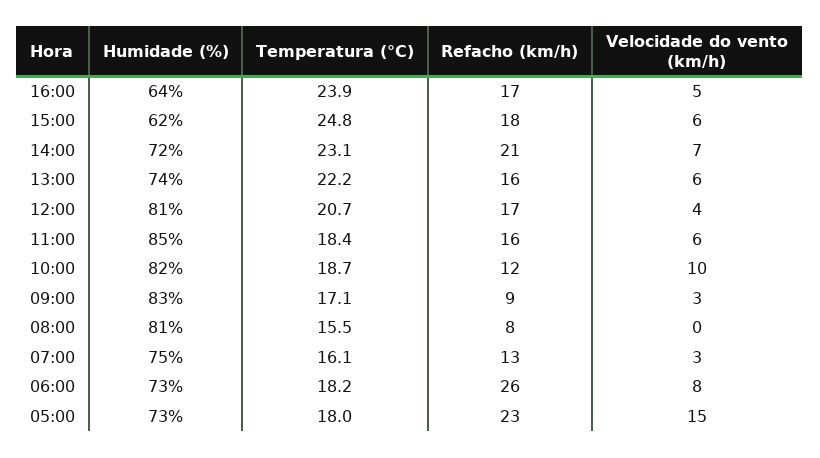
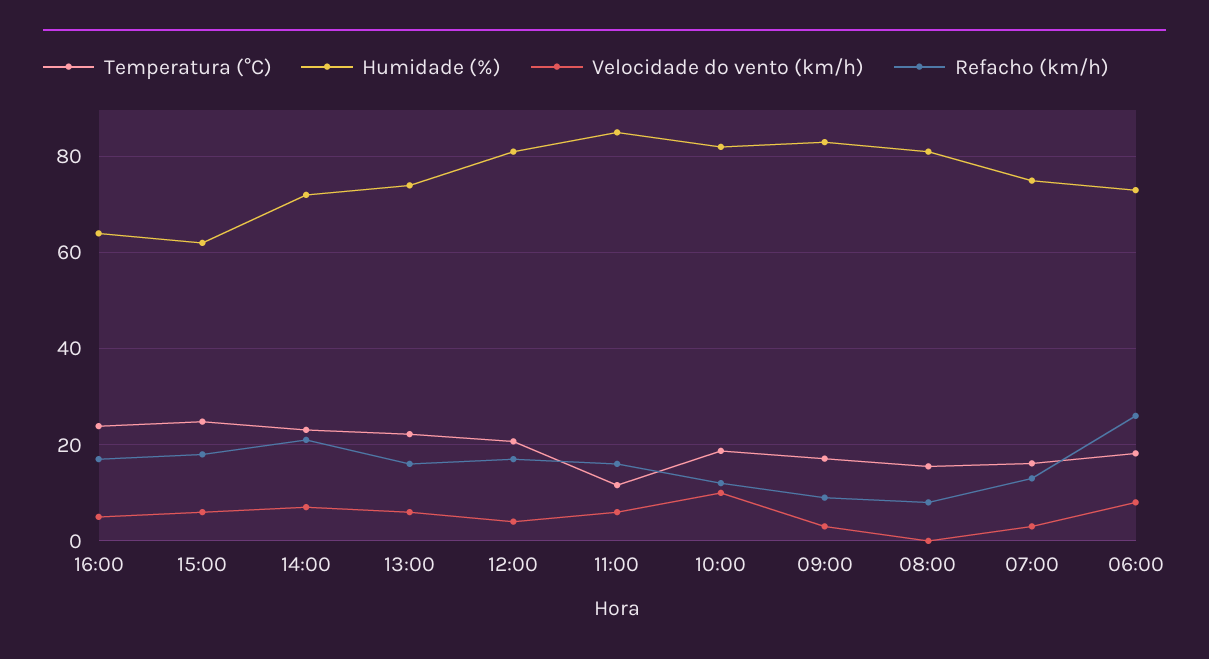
Temperatura (°C), 11:00: 18.4 -> 12
Humidade (%), 05:00: 73 -> none
Temperatura (°C), 05:00: 18 -> none
Refacho (km/h), 05:00: 23 -> none
Velocidade do vento (km/h), 05:00: 15 -> none

